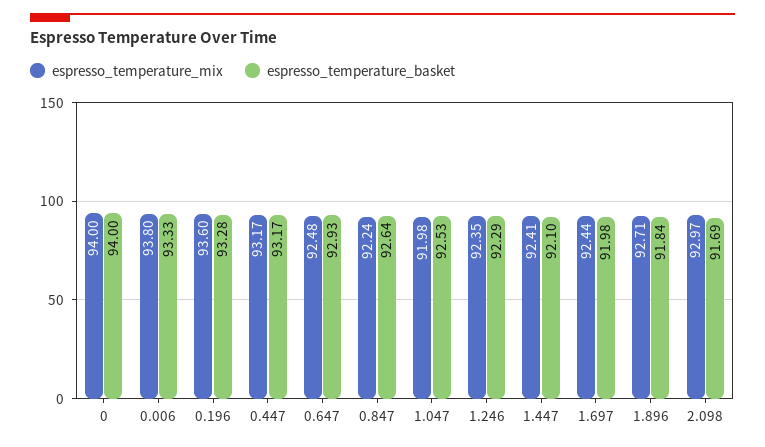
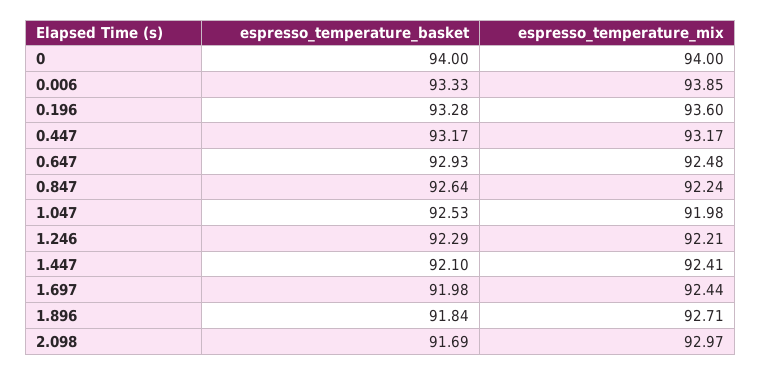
espresso_temperature_mix, 0.006: 93.8 -> 93.85
espresso_temperature_mix, 1.246: 92.35 -> 92.21

